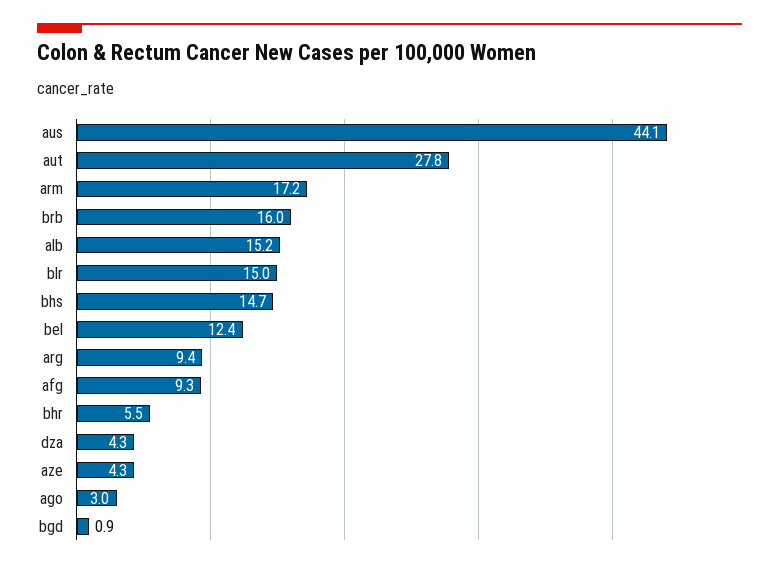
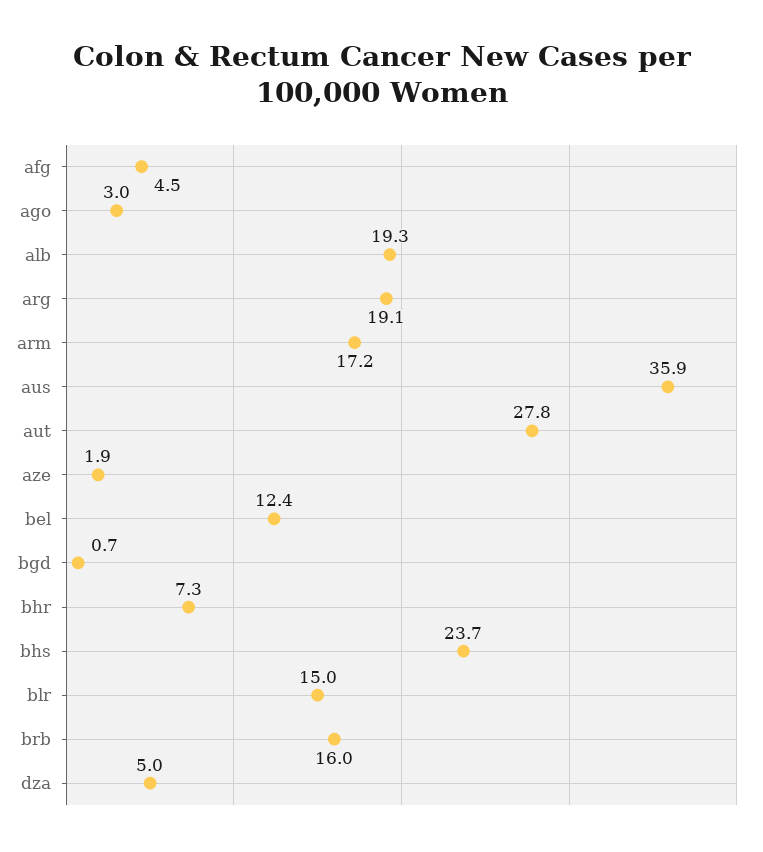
aus: 44.1 -> 35.9
alb: 15.2 -> 19.3
bhs: 14.7 -> 23.7
arg: 9.4 -> 19.1
afg: 9.3 -> 4.5
bhr: 5.5 -> 7.3
dza: 4.3 -> 5
aze: 4.3 -> 1.9
bgd: 0.9 -> 0.7

